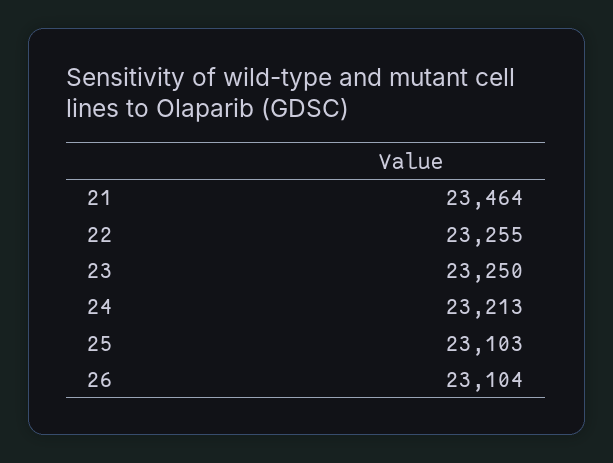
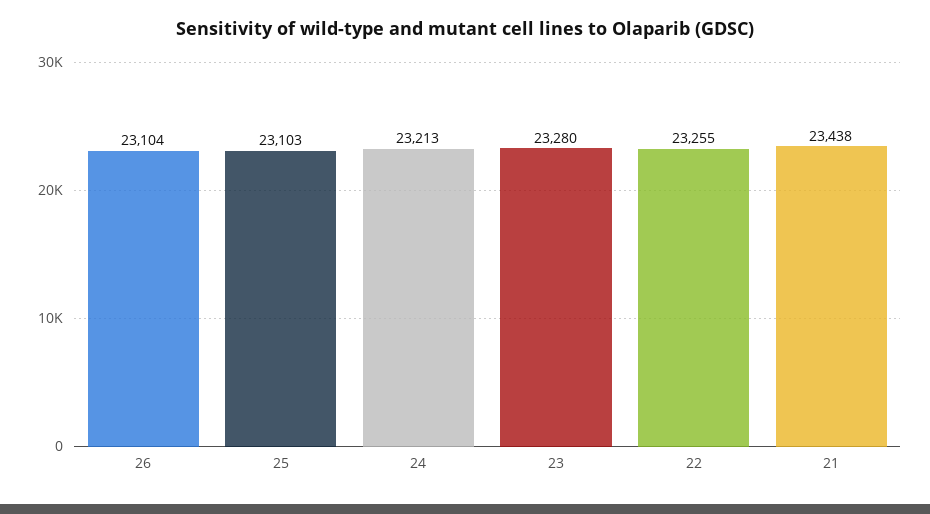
21: 23464 -> 23438
23: 23250 -> 23280

